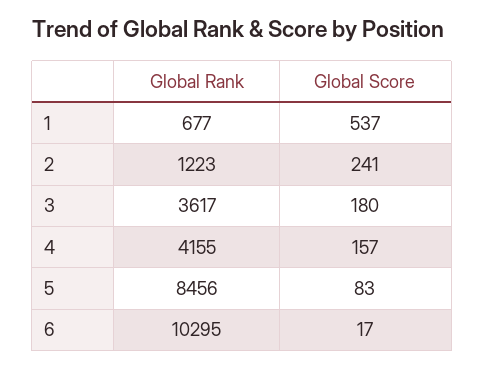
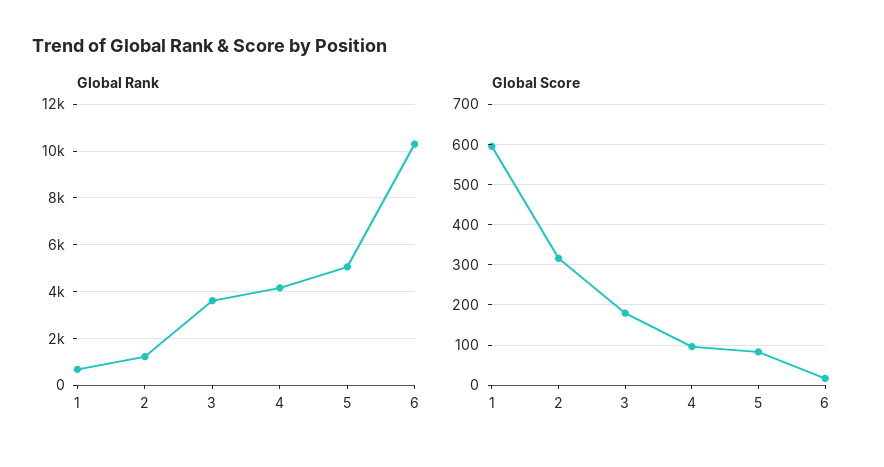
Global Score, 1: 537 -> 600
Global Score, 2: 241 -> 320
Global Score, 4: 157 -> 100
Global Rank, 5: 8456 -> 5000

